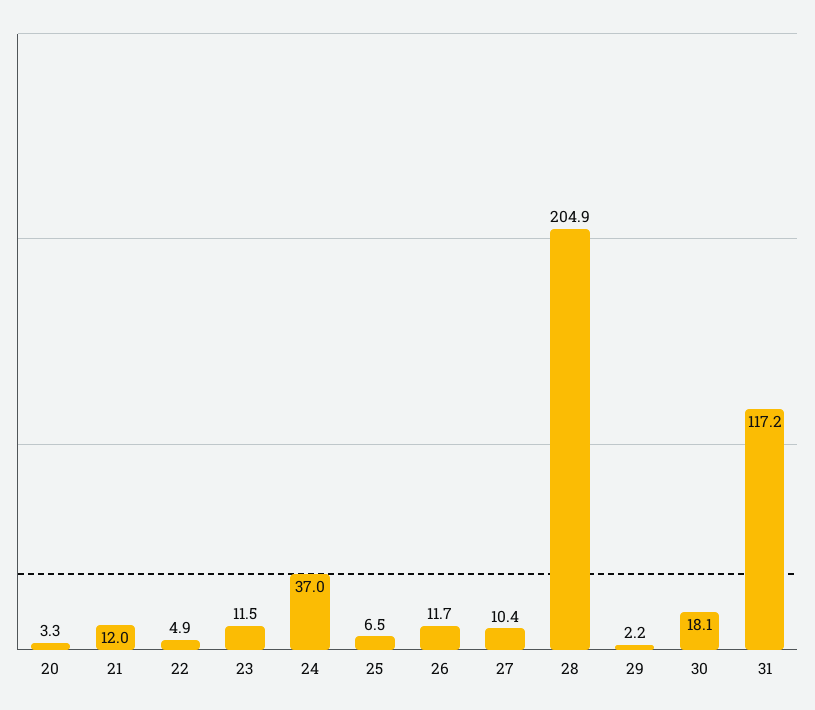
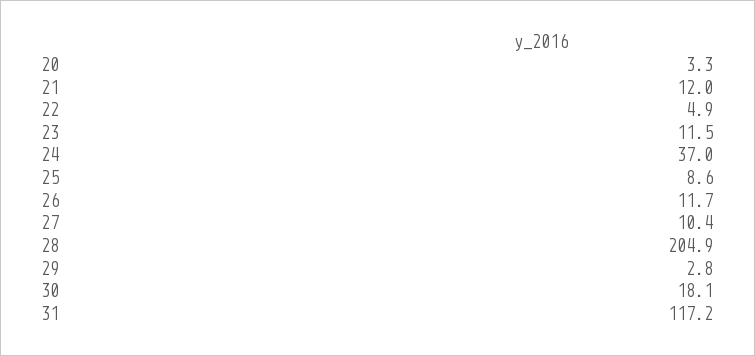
25: 6.5 -> 8.6
29: 2.2 -> 2.8

